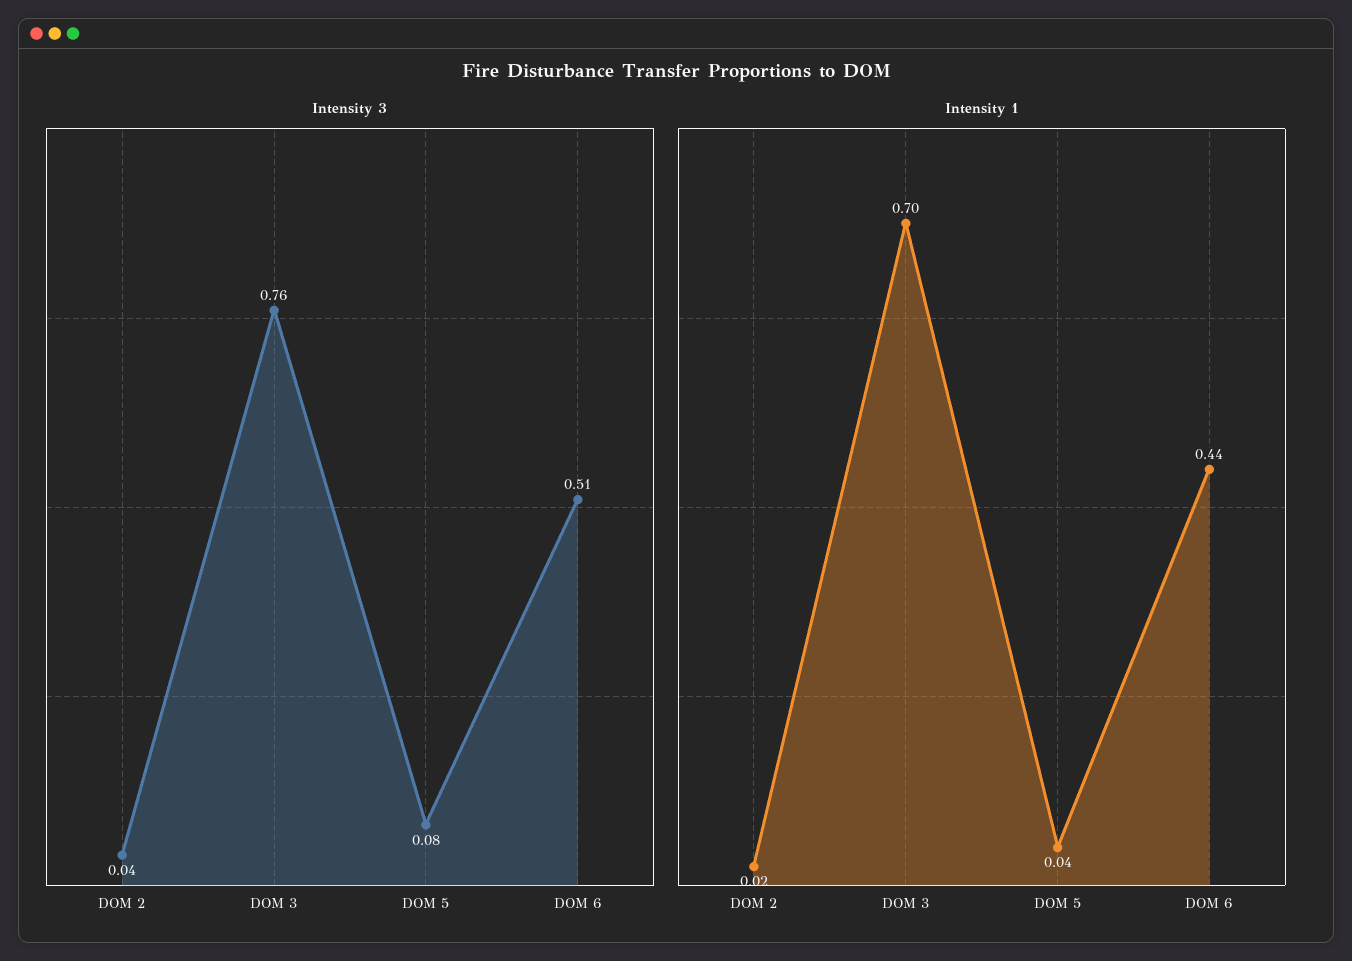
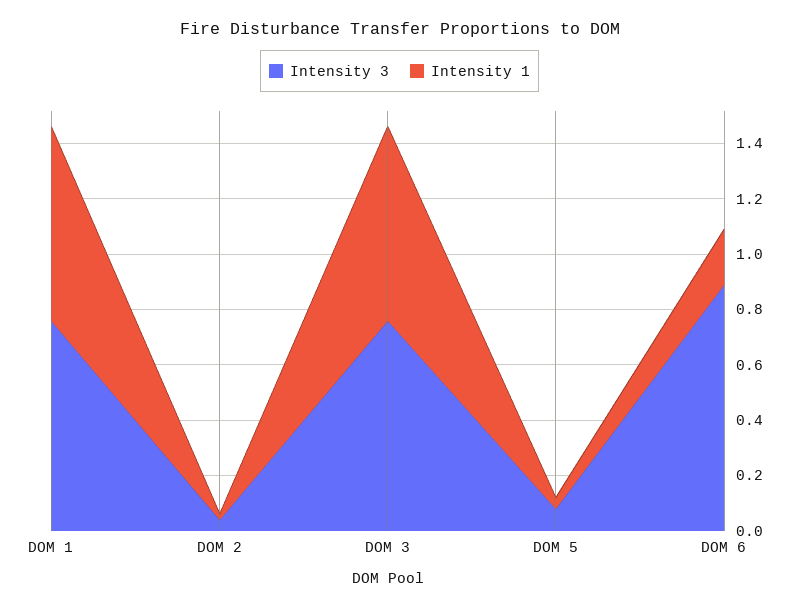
Intensity 3, DOM 6: 0.51 -> 0.9
Intensity 1, DOM 6: 0.44 -> 0.2
Intensity 3, DOM 1: none -> 0.75
Intensity 1, DOM 1: none -> 0.7

